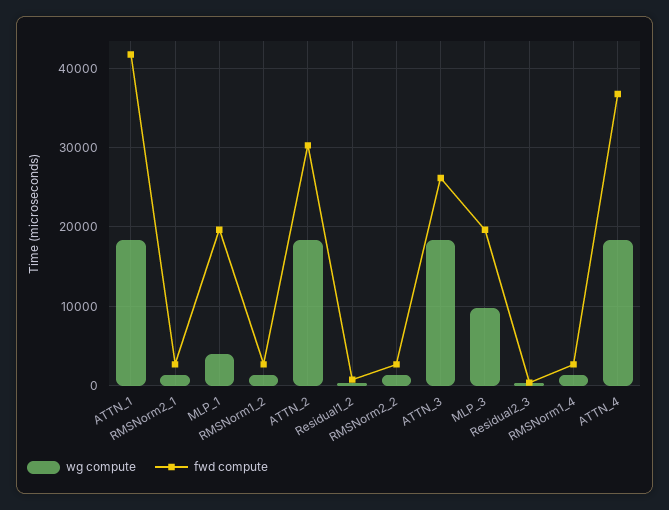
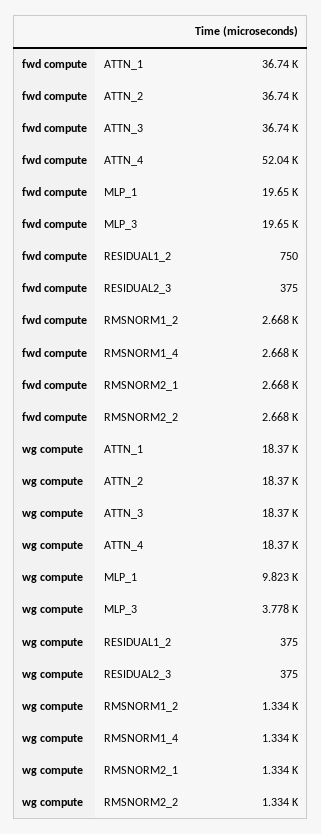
fwd compute, ATTN_1: 42000 -> 36740
wg compute, MLP_1: 4000 -> 9823
fwd compute, ATTN_2: 30000 -> 36740
fwd compute, ATTN_3: 26000 -> 36740
wg compute, MLP_3: 10000 -> 3778
fwd compute, ATTN_4: 37000 -> 52040

